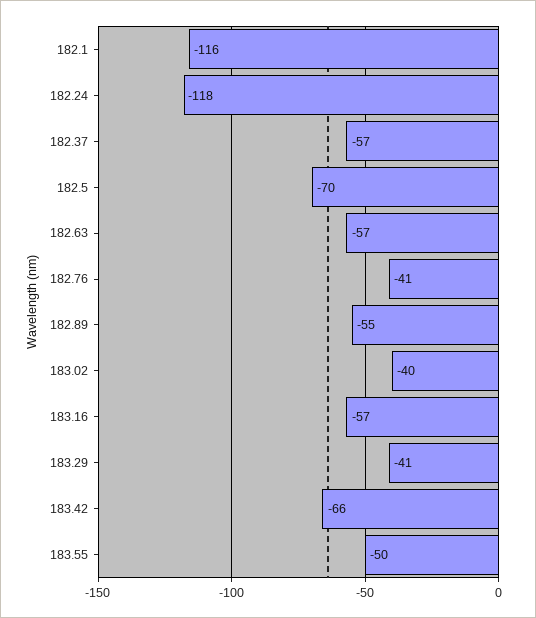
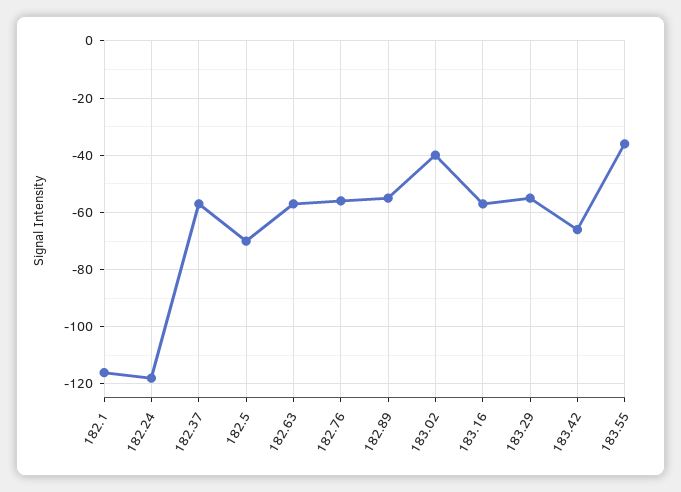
182.76: -41 -> -55
183.29: -41 -> -55
183.55: -50 -> -35

